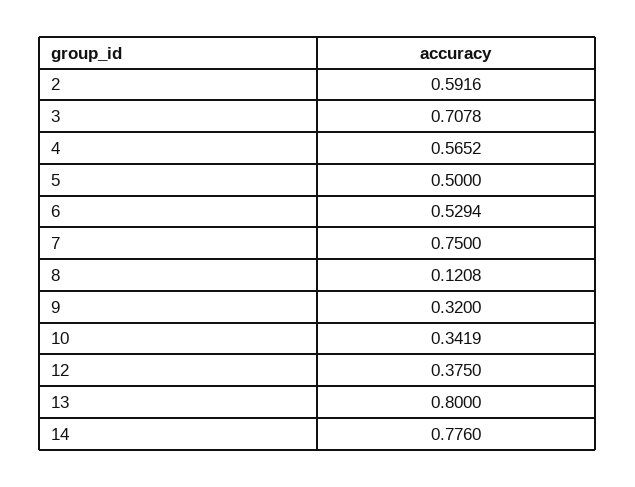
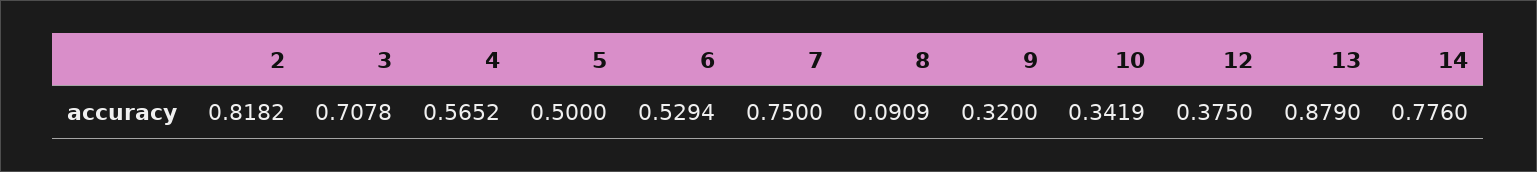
2: 0.5916 -> 0.8182
8: 0.1208 -> 0.0909
13: 0.8 -> 0.879

